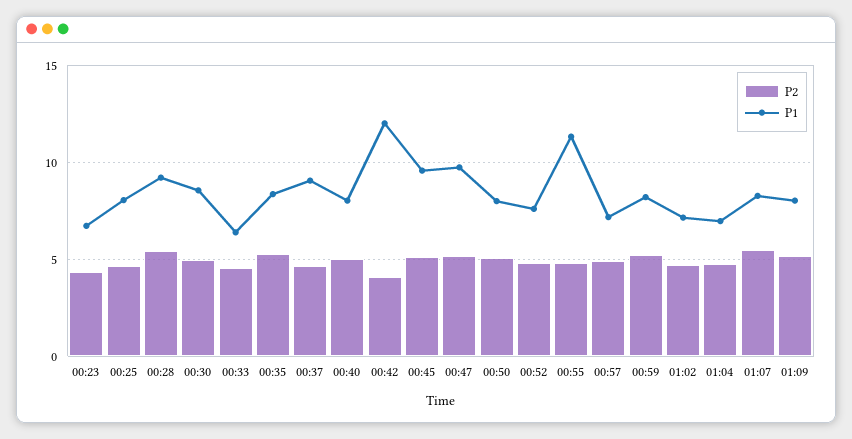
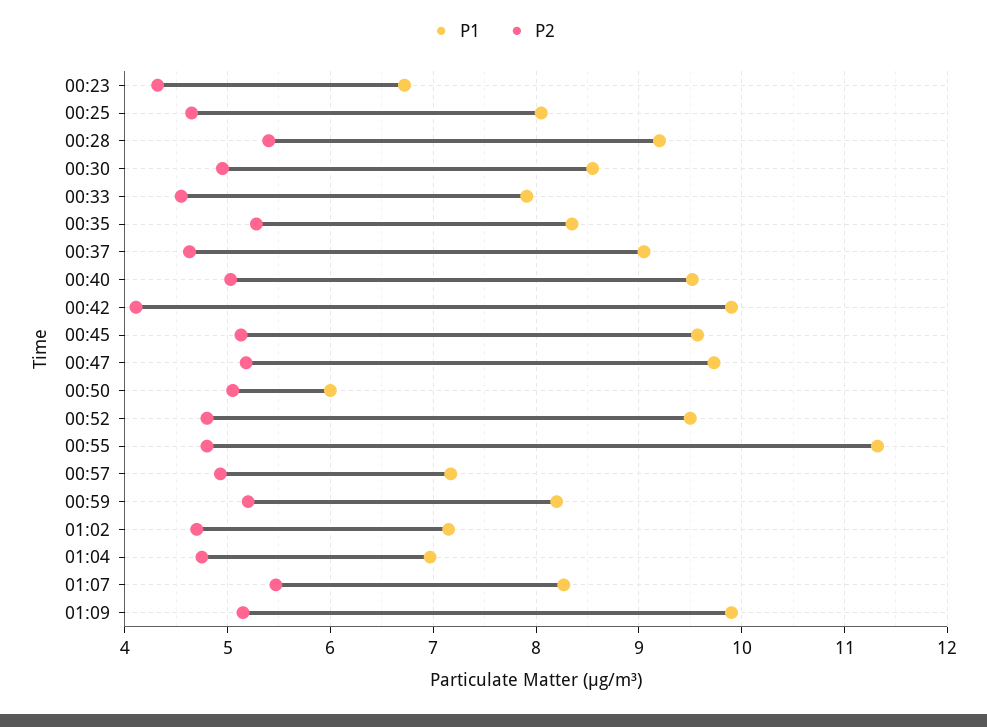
P1, 00:33: 6.5 -> 7.9
P1, 00:40: 8 -> 9.5
P1, 00:42: 12 -> 9.9
P1, 00:50: 8 -> 6
P1, 00:52: 7.5 -> 9.5
P1, 01:09: 8 -> 9.9

